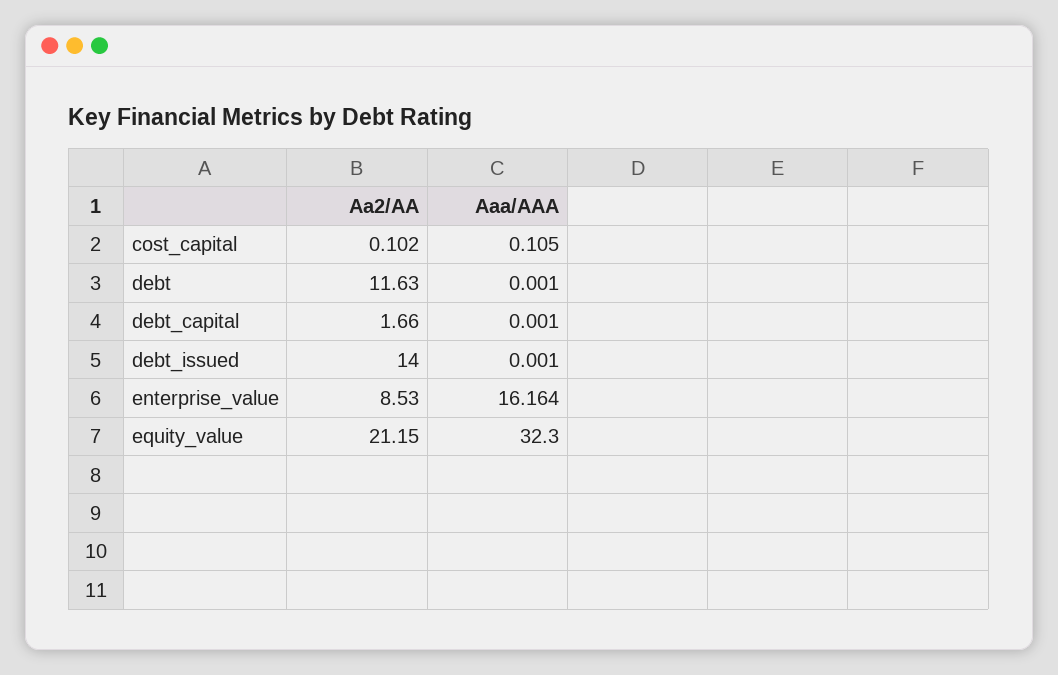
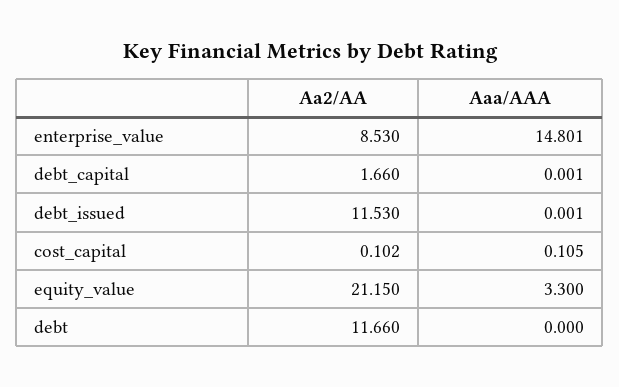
Aa2/AA, debt: 11.63 -> 11.66
Aaa/AAA, debt: 0.001 -> 0
Aa2/AA, debt_issued: 14 -> 11.53
Aaa/AAA, enterprise_value: 16.164 -> 14.801
Aaa/AAA, equity_value: 32.3 -> 3.3

